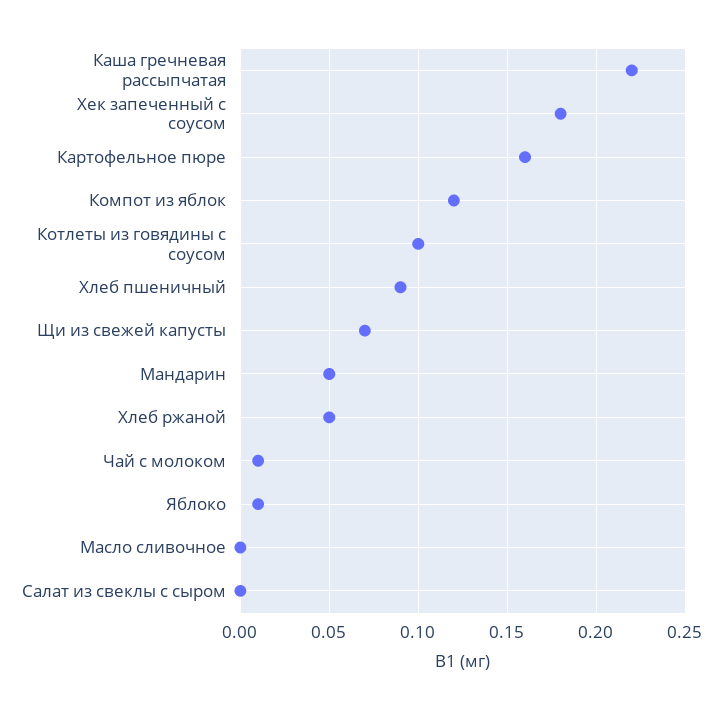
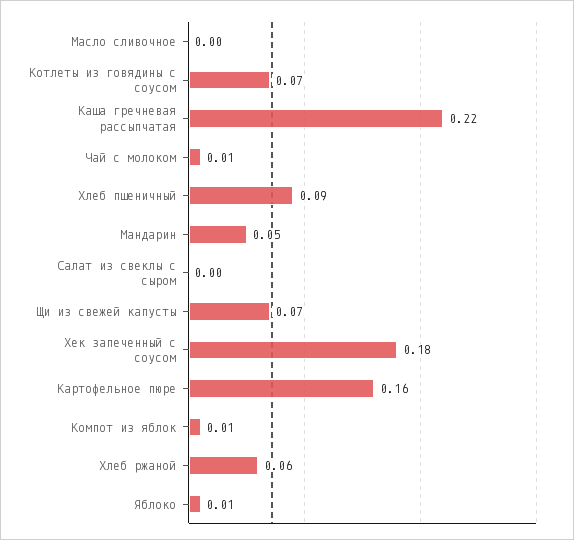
Компот из яблок: 0.12 -> 0.01
Котлеты из говядины с соусом: 0.1 -> 0.07
Хлеб ржаной: 0.05 -> 0.06

